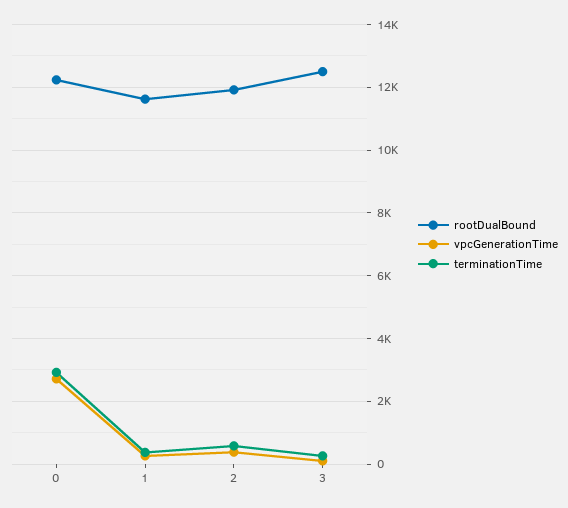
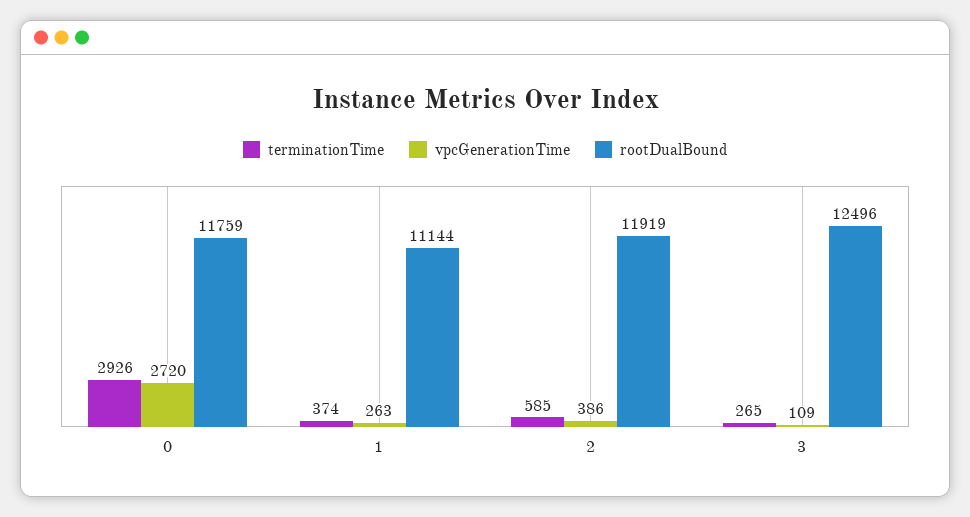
rootDualBound, 0: 12200 -> 11759
rootDualBound, 1: 11600 -> 11144

